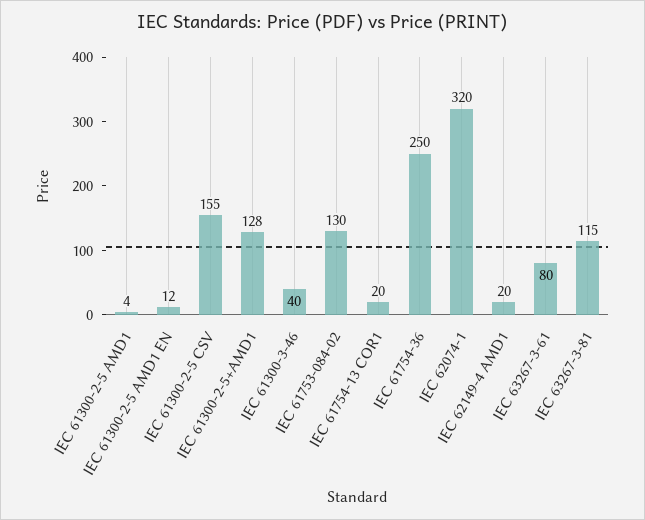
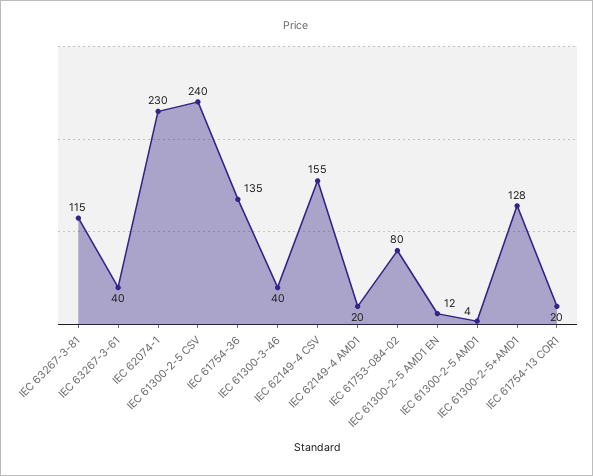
IEC 61300-2-5 CSV: 155 -> 240
IEC 61753-084-02: 130 -> 80
IEC 61754-36: 250 -> 135
IEC 62074-1: 320 -> 230
IEC 63267-3-61: 80 -> 40
IEC 62149-4 CSV: none -> 155

